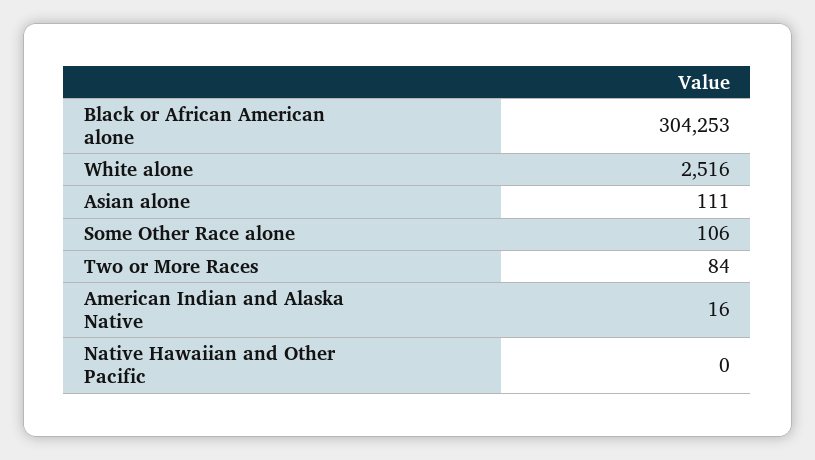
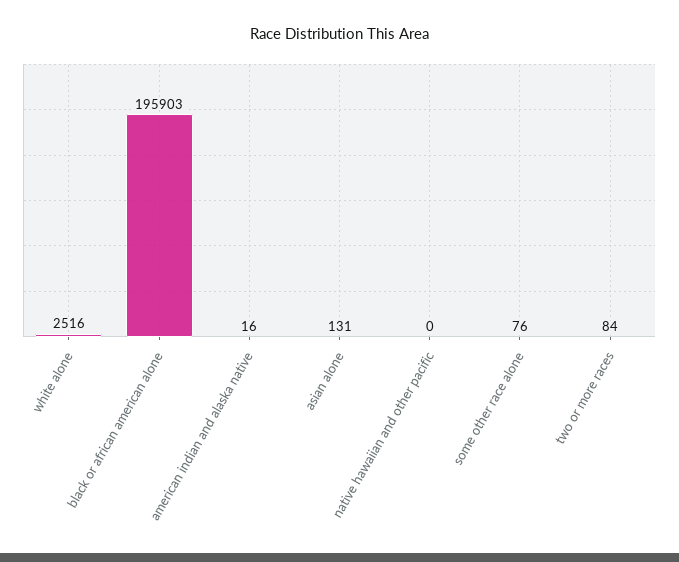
Black or African American alone: 304253 -> 195903
Asian alone: 111 -> 131
Some Other Race alone: 106 -> 76

